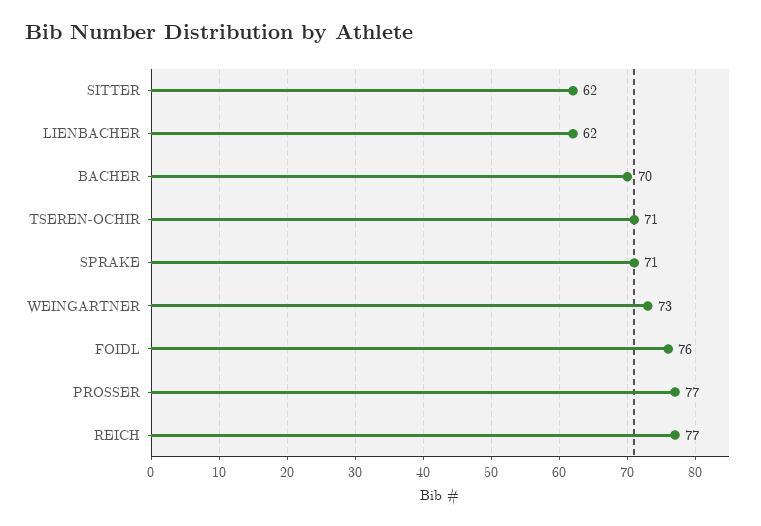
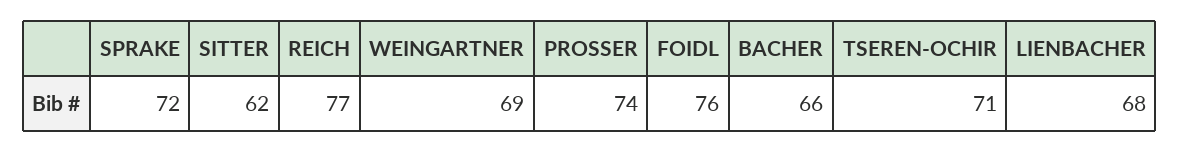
LIENBACHER: 62 -> 68
BACHER: 70 -> 66
SPRAKE: 71 -> 72
WEINGARTNER: 73 -> 69
PROSSER: 77 -> 74

